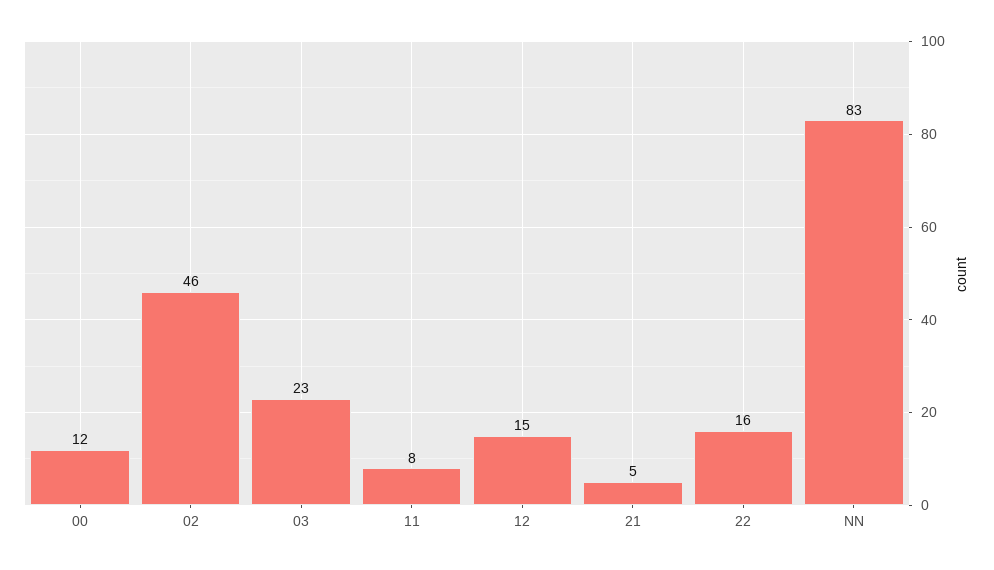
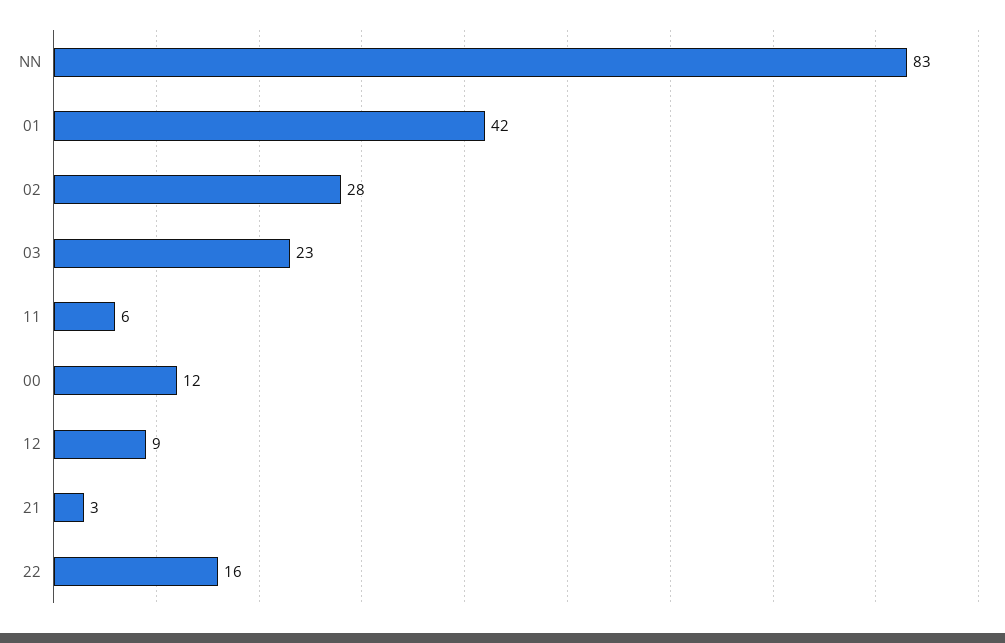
02: 46 -> 28
11: 8 -> 6
12: 15 -> 9
21: 5 -> 3
01: none -> 42

